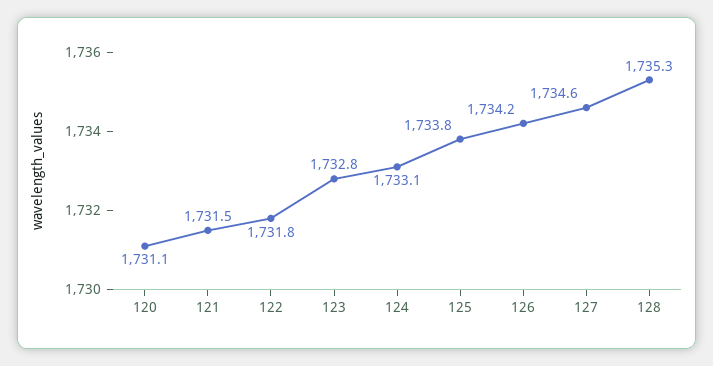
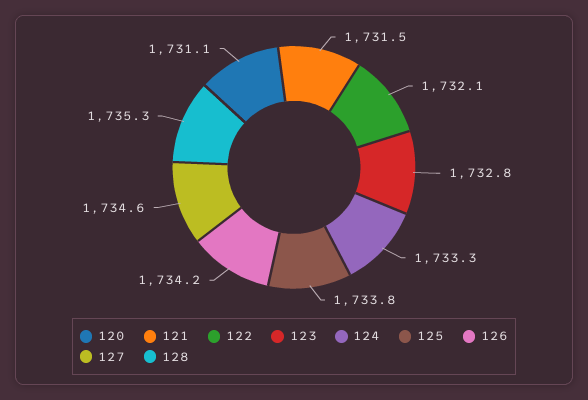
122: 1731.8 -> 1732.1
124: 1733.1 -> 1733.3

